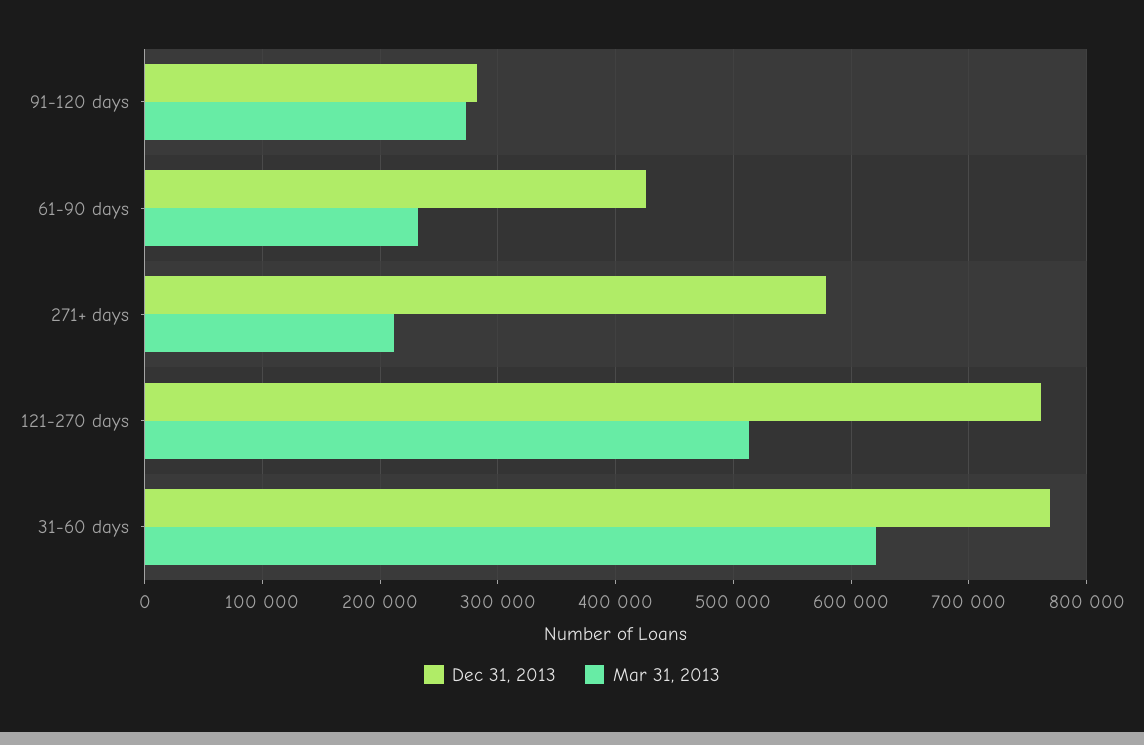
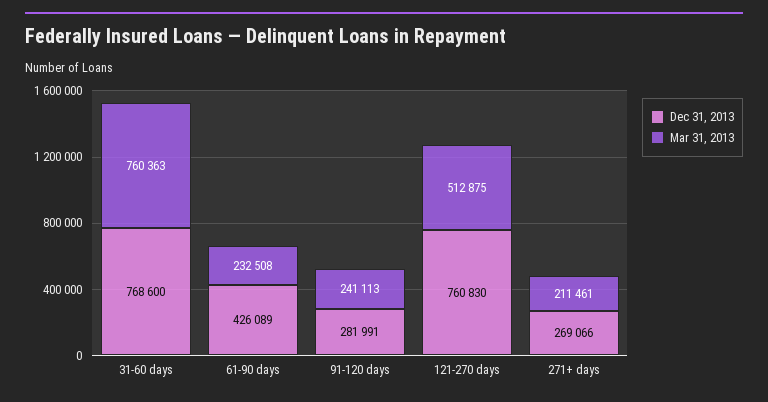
Mar 31, 2013, 91-120 days: 270000 -> 241113
Dec 31, 2013, 271+ days: 580000 -> 269066
Mar 31, 2013, 31-60 days: 620000 -> 760363

